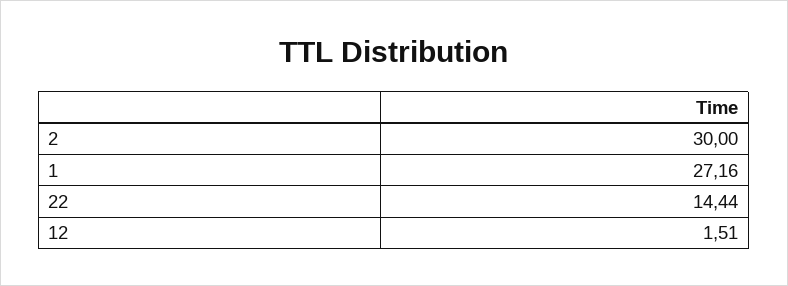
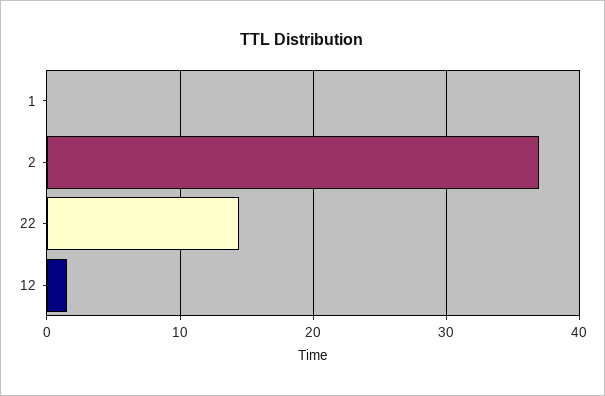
2: 30 -> 37
1: 27.16 -> 0

